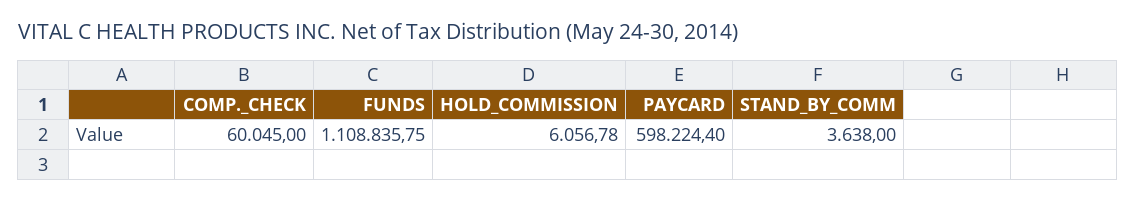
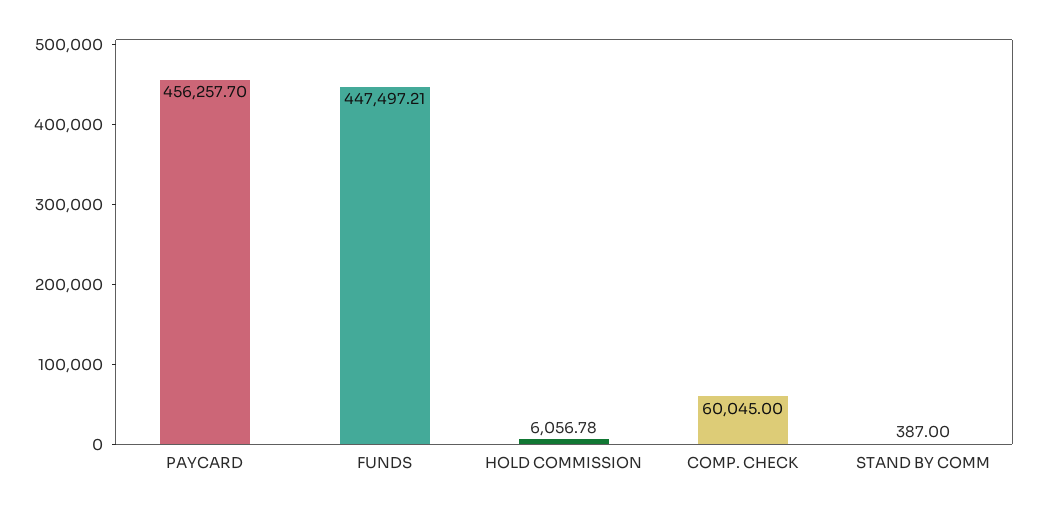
FUNDS: 1108835.75 -> 447497.21
PAYCARD: 598224.4 -> 456257.7
STAND_BY_COMM: 3638 -> 387

